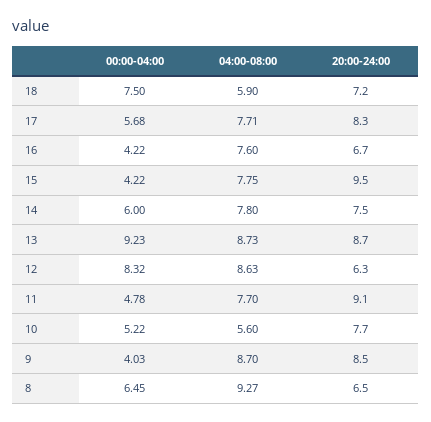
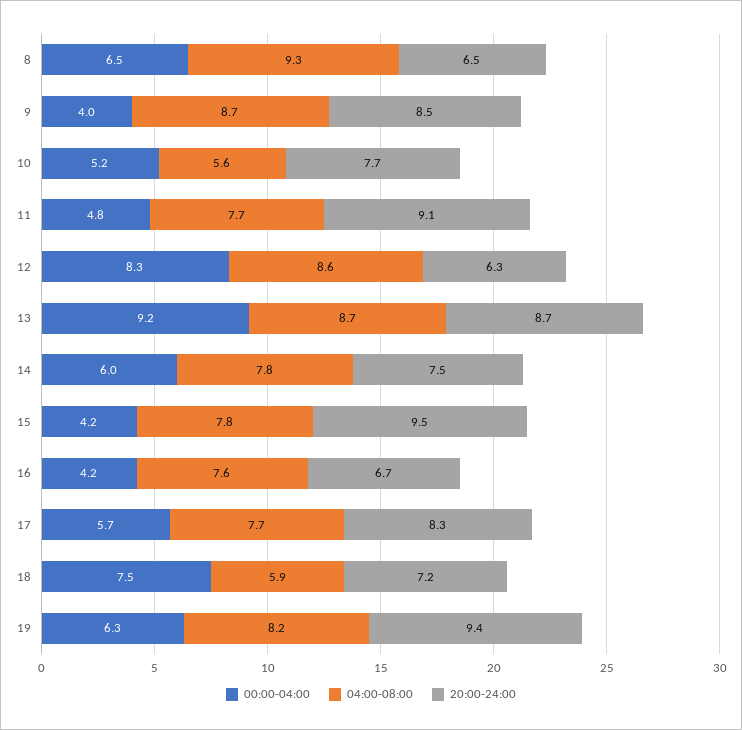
00:00-04:00, 19: none -> 6.3
04:00-08:00, 19: none -> 8.2
20:00-24:00, 19: none -> 9.4

